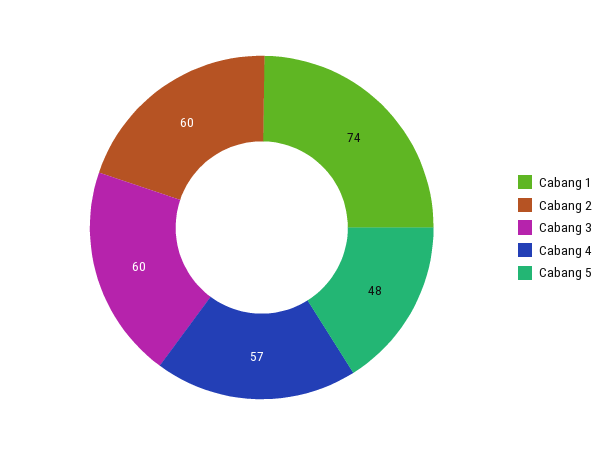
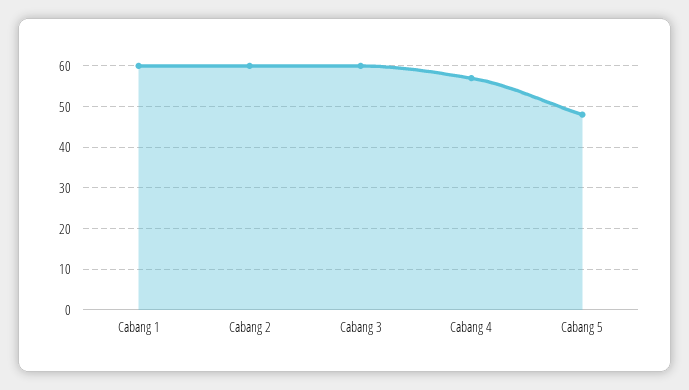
Cabang 1: 74 -> 60

